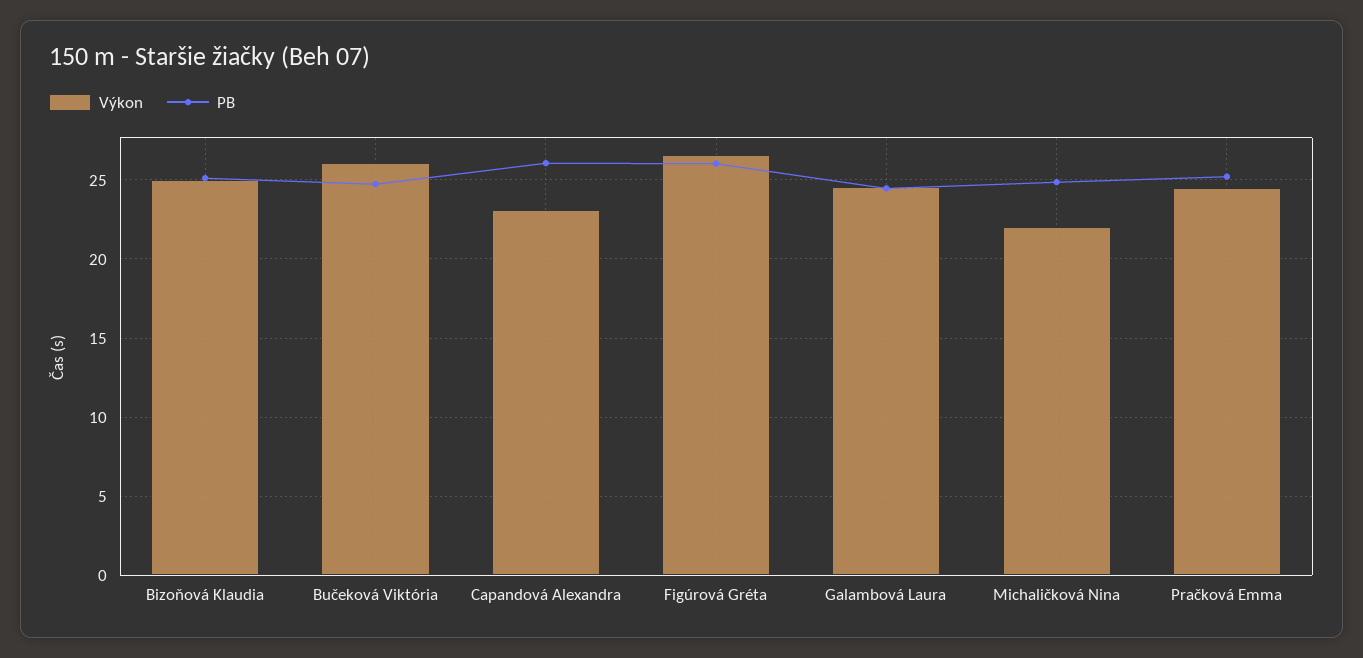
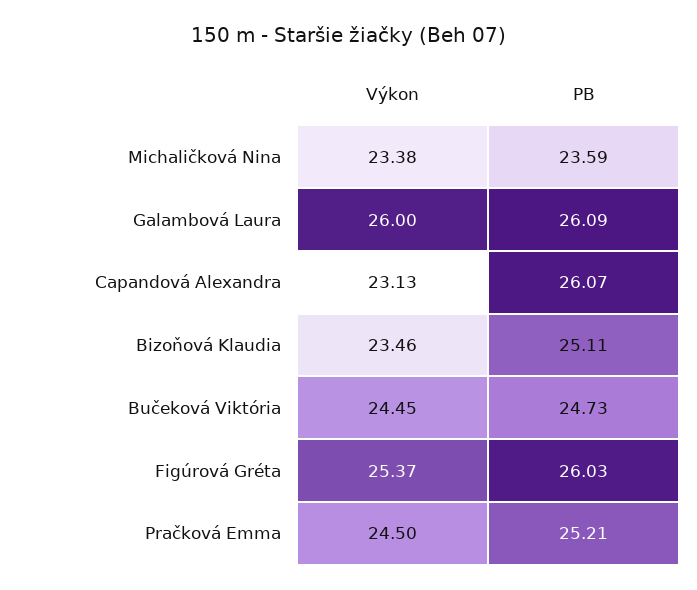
Výkon, Bizoňová Klaudia: 25 -> 23.46
Výkon, Bučeková Viktória: 26 -> 24.45
Výkon, Figúrová Gréta: 26.5 -> 25.37
Výkon, Galambová Laura: 24.5 -> 26
PB, Galambová Laura: 24.5 -> 26.09
Výkon, Michaličková Nina: 22 -> 23.38
PB, Michaličková Nina: 25 -> 23.59

